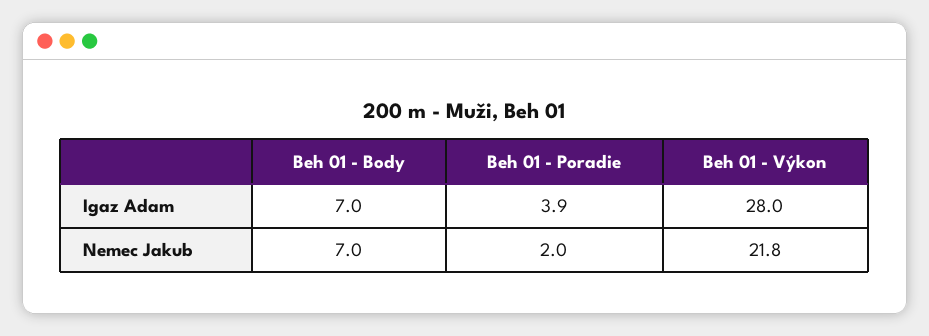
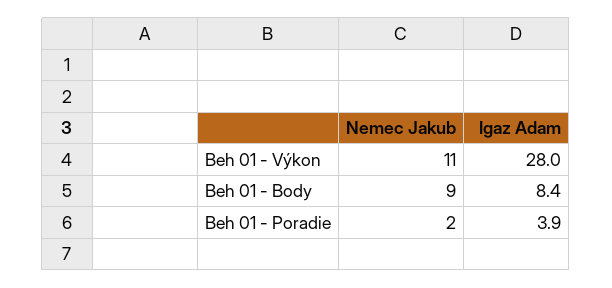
Beh 01 - Body, Igaz Adam: 7 -> 8.4
Beh 01 - Body, Nemec Jakub: 7 -> 9
Beh 01 - Výkon, Nemec Jakub: 21.8 -> 11

